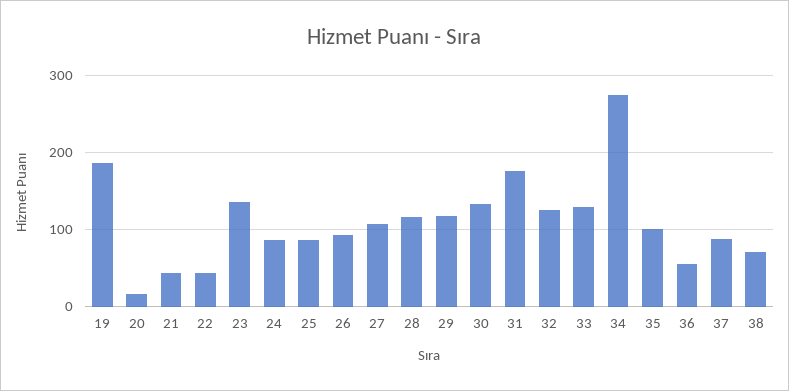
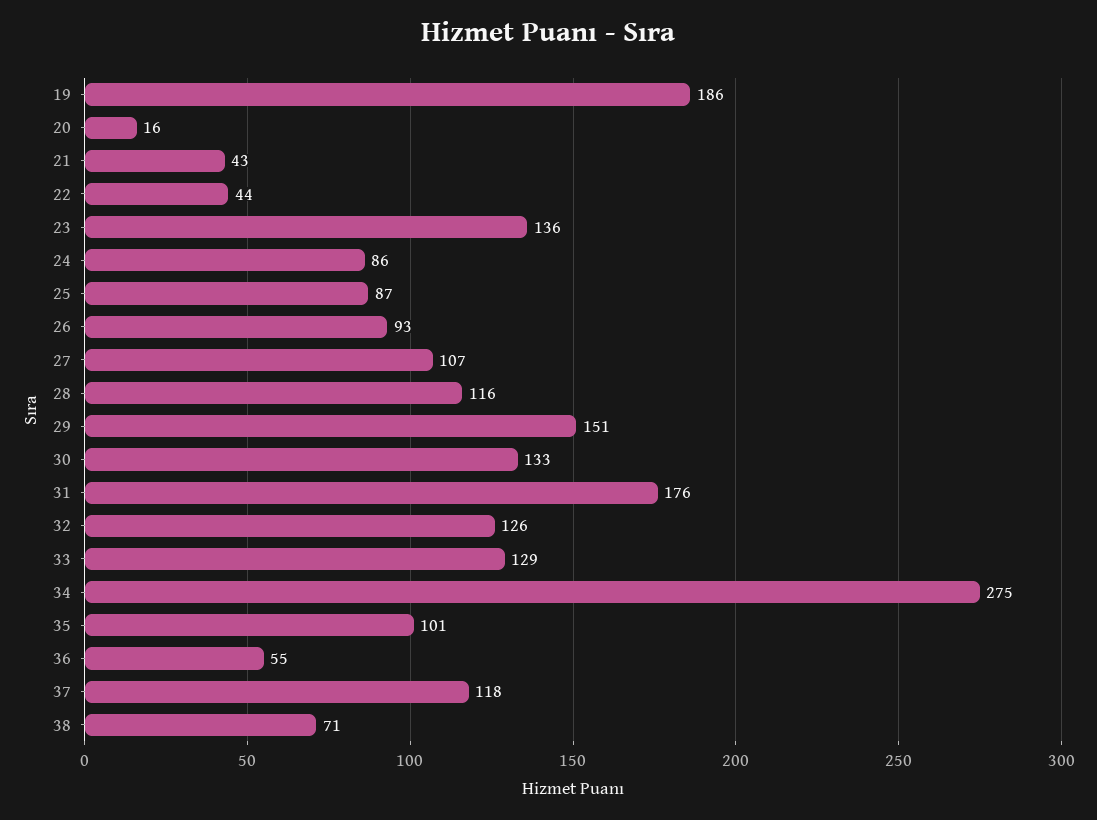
29: 120 -> 151
37: 90 -> 118

